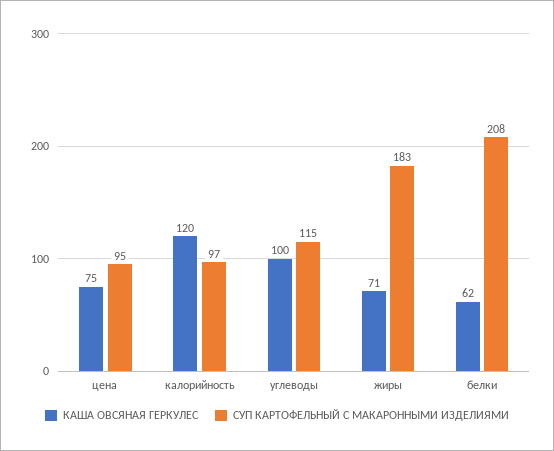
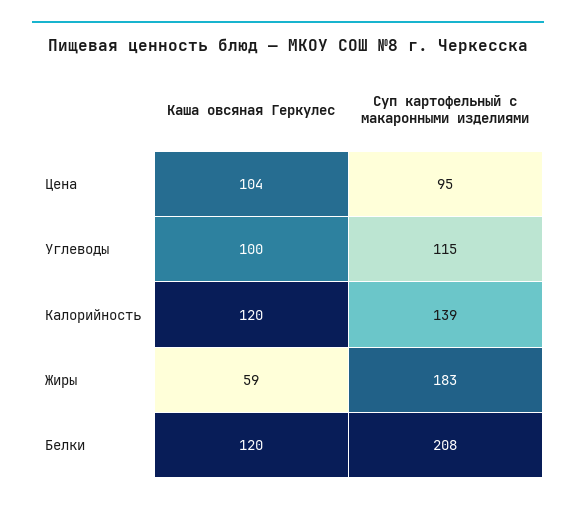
КАША ОВСЯНАЯ ГЕРКУЛЕС, цена: 75 -> 104
СУП КАРТОФЕЛЬНЫЙ С МАКАРОННЫМИ ИЗДЕЛИЯМИ, калорийность: 97 -> 139
КАША ОВСЯНАЯ ГЕРКУЛЕС, жиры: 71 -> 59
КАША ОВСЯНАЯ ГЕРКУЛЕС, белки: 62 -> 120

